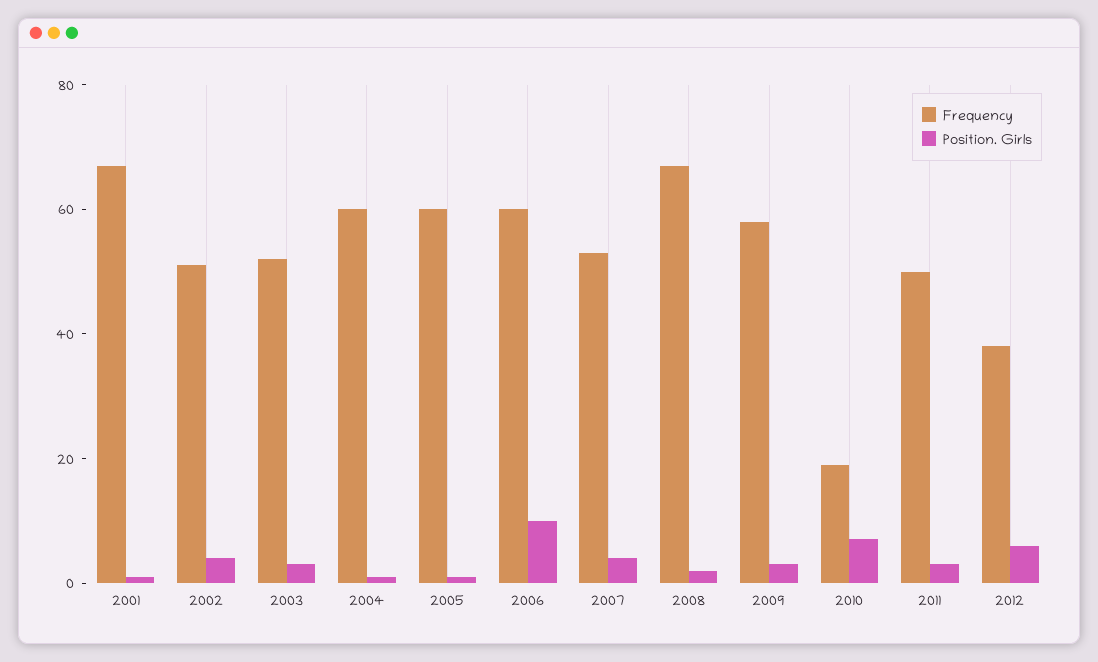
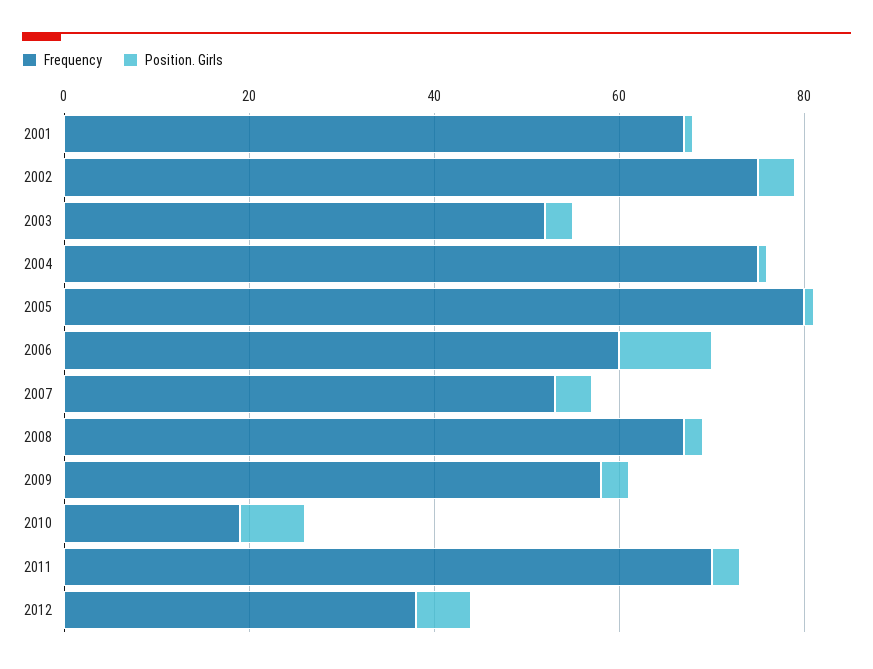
Frequency, 2002: 50 -> 75
Frequency, 2004: 60 -> 75
Frequency, 2005: 60 -> 80
Frequency, 2011: 50 -> 70

